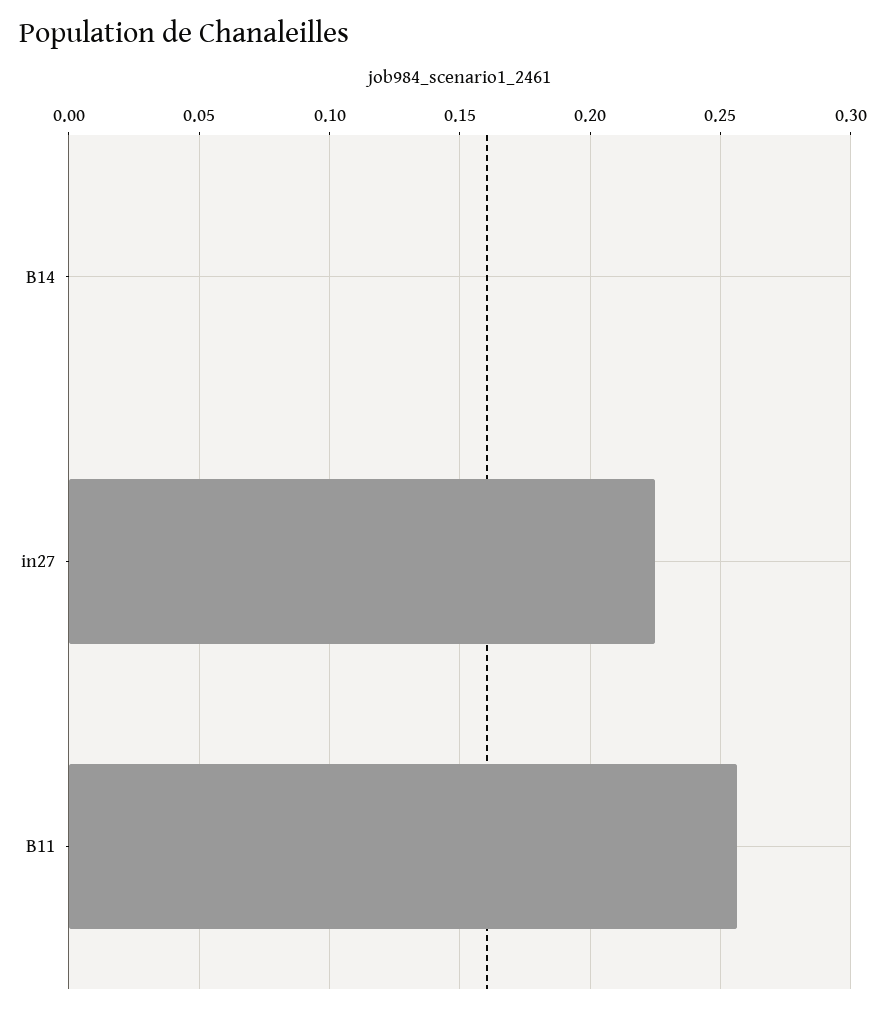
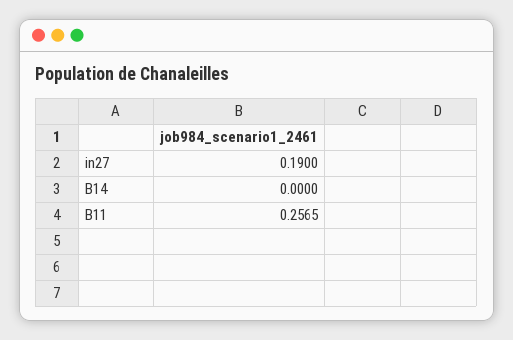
in27: 0.225 -> 0.19

